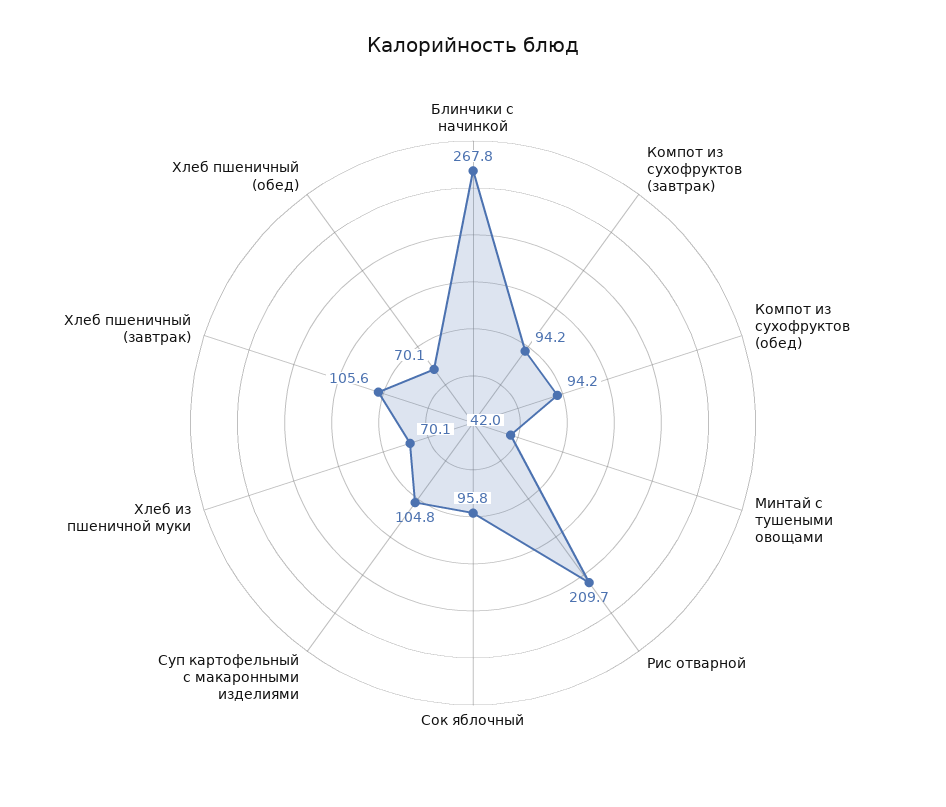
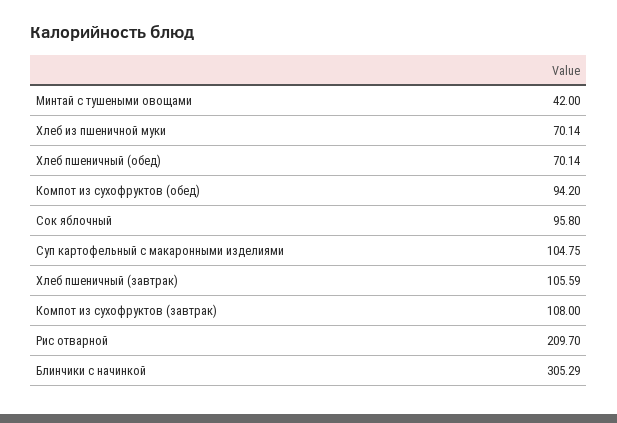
Блинчики с начинкой: 267.8 -> 305.29
Компот из сухофруктов (завтрак): 94.2 -> 108

